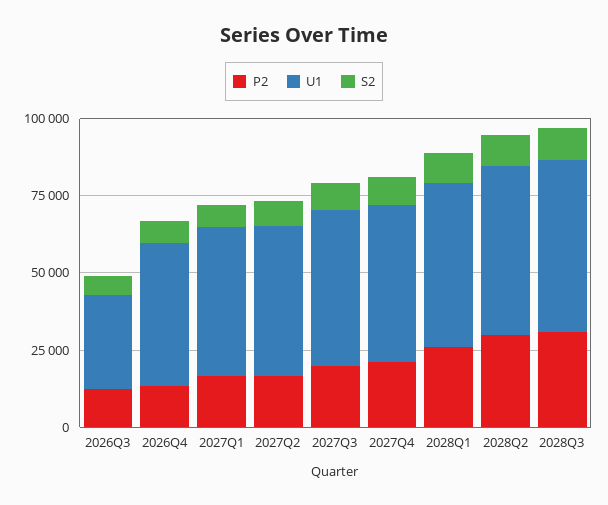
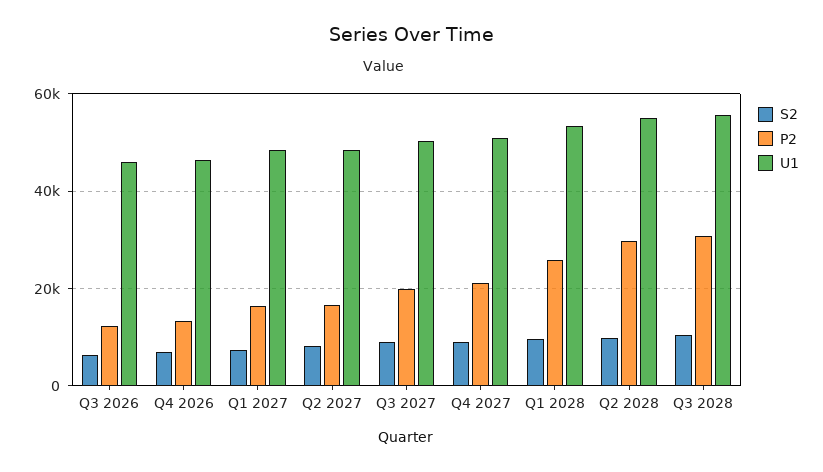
U1, 2026Q3: 30000 -> 46000

